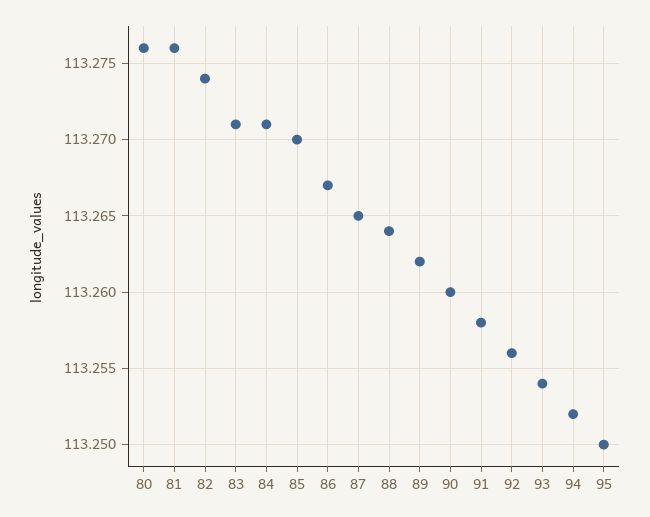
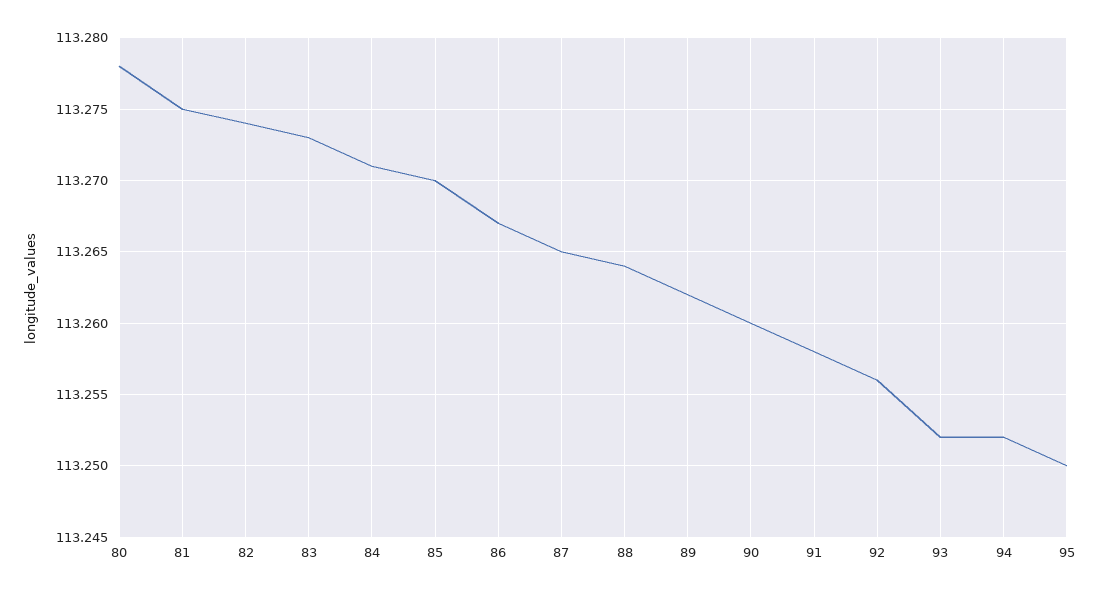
80: 113.276 -> 113.278
81: 113.276 -> 113.275
83: 113.271 -> 113.273
93: 113.254 -> 113.252

